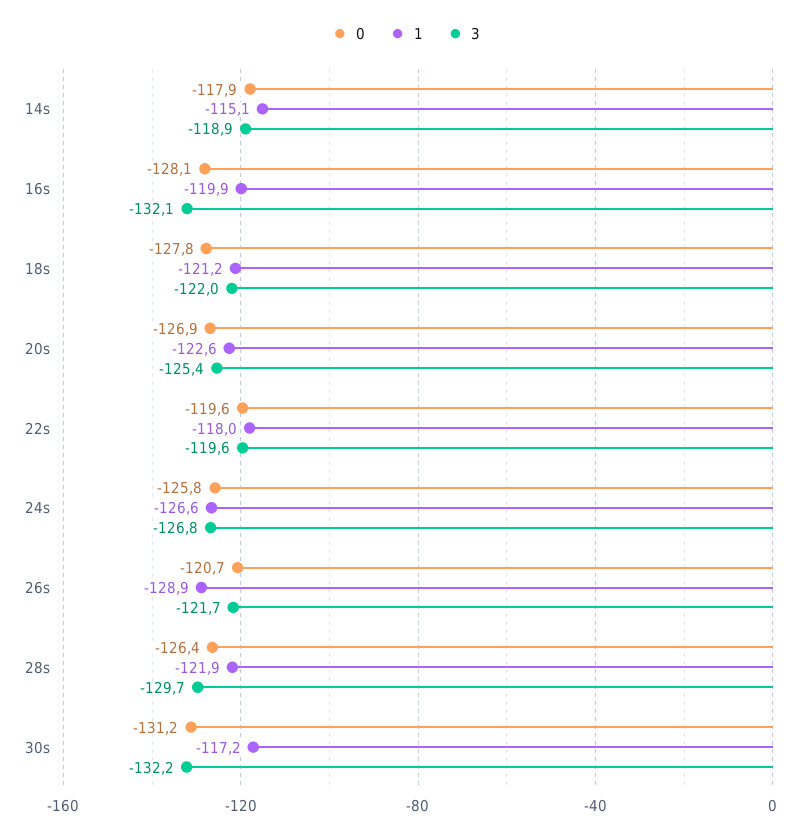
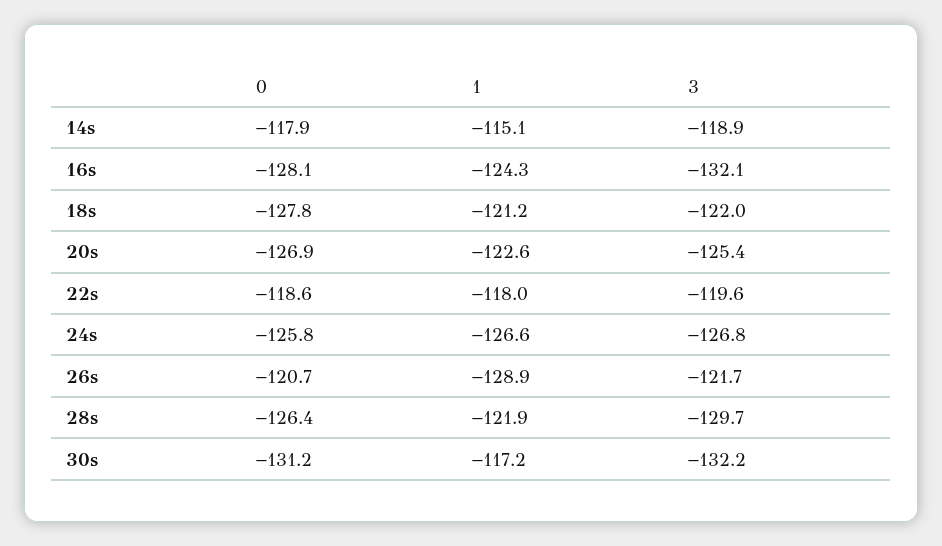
1, 16s: -119.9 -> -124.3
0, 22s: -119.6 -> -118.6

